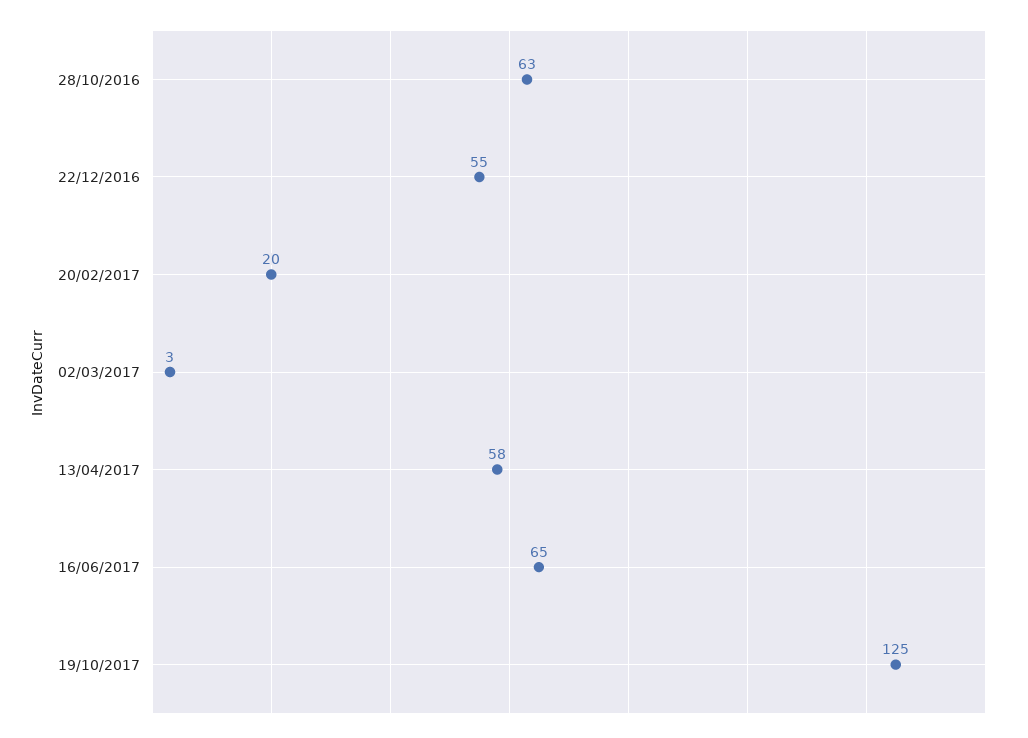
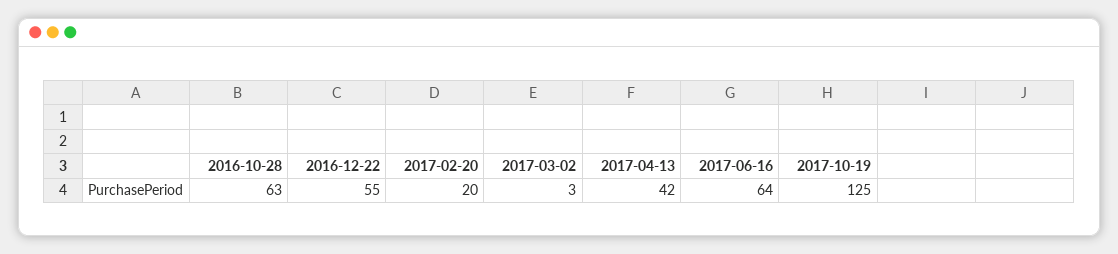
13/04/2017: 58 -> 42
16/06/2017: 65 -> 64

